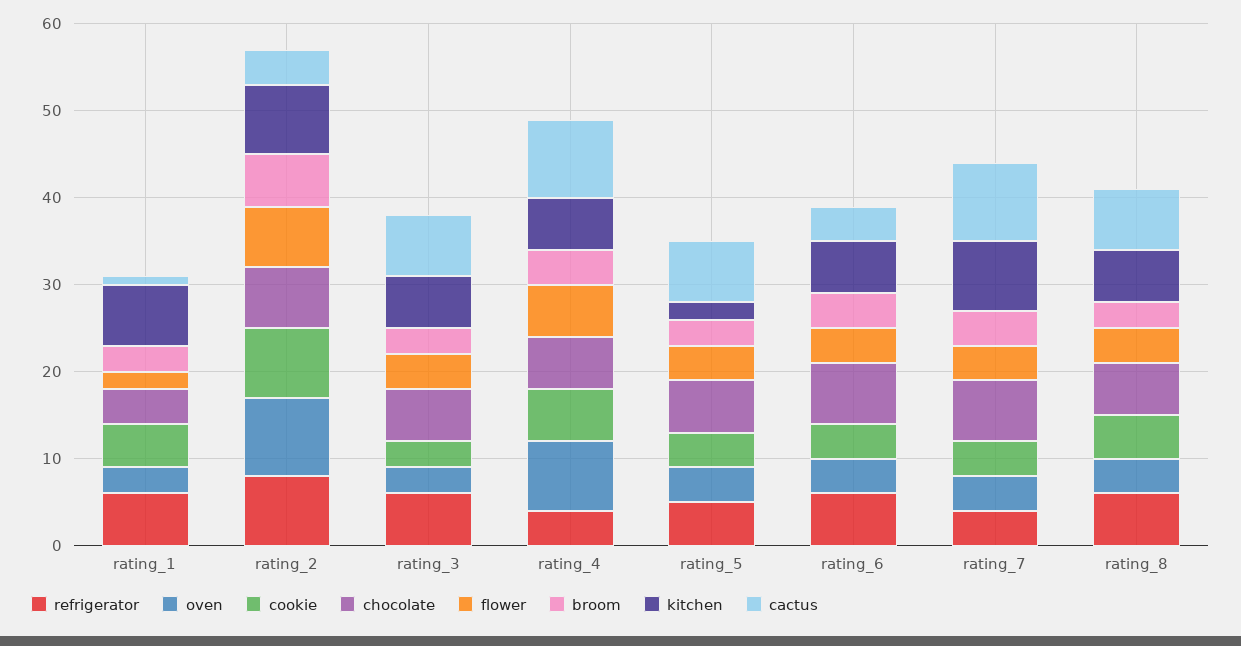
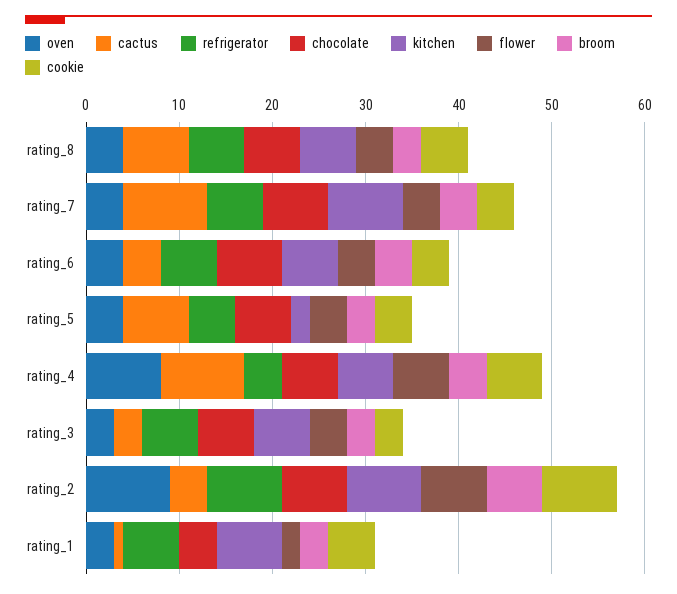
cactus, rating_3: 7 -> 3
refrigerator, rating_7: 4 -> 6

